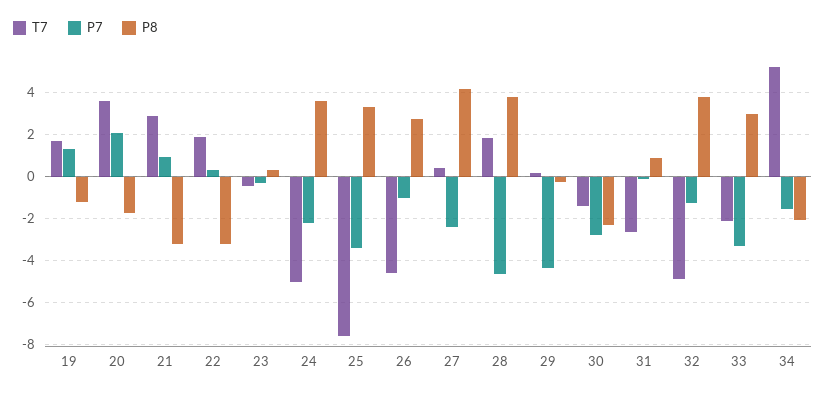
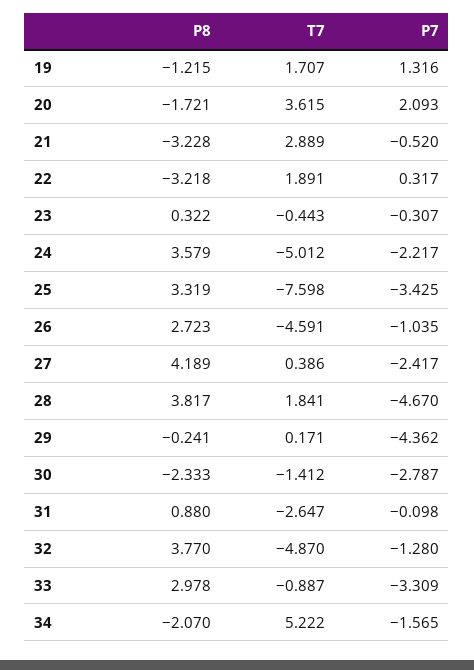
P7, 21: 1 -> -0.52
T7, 33: -2 -> -0.887

